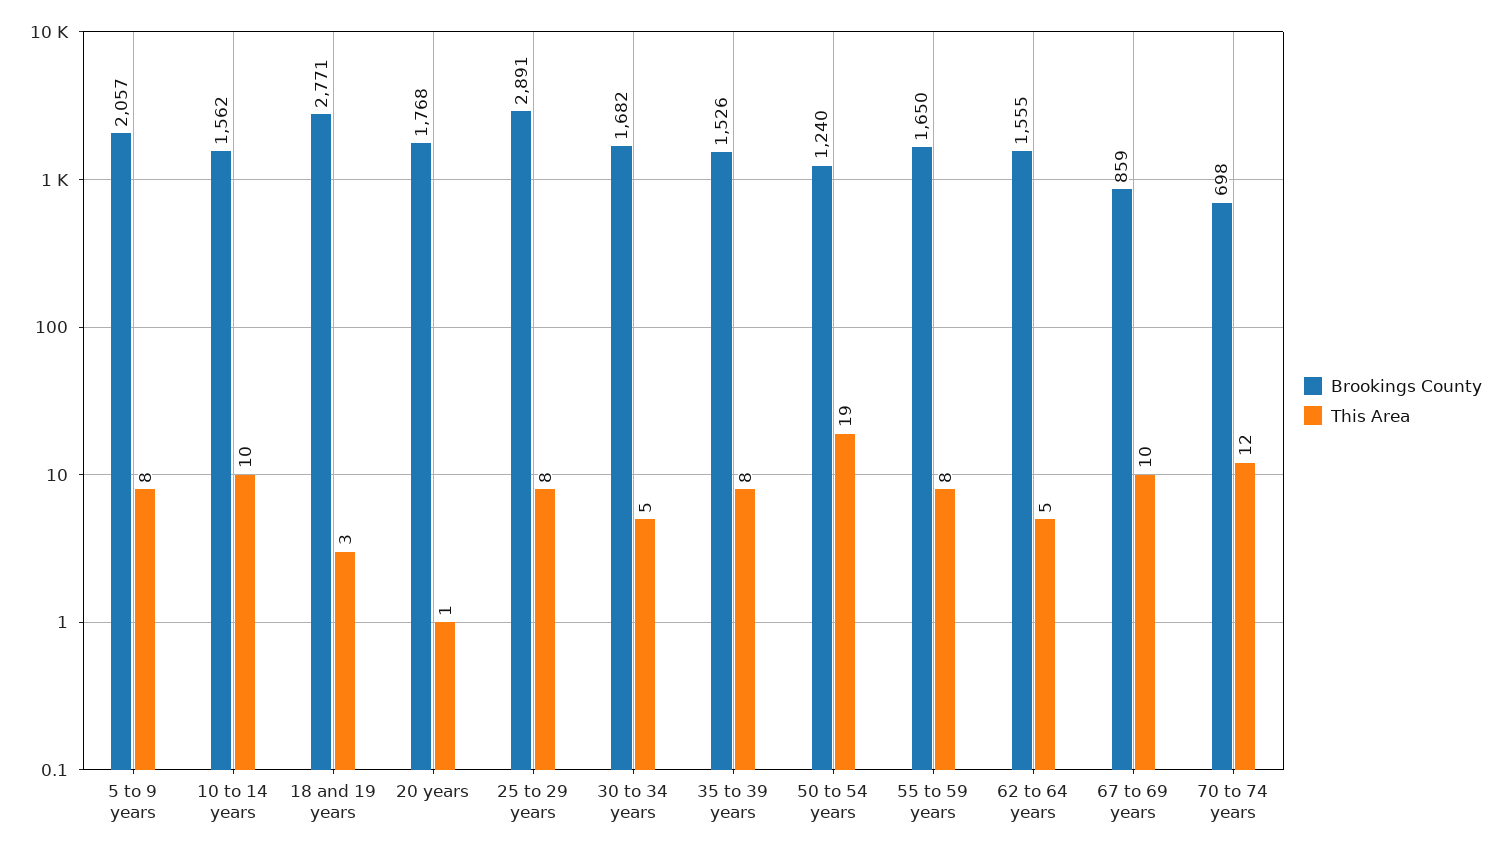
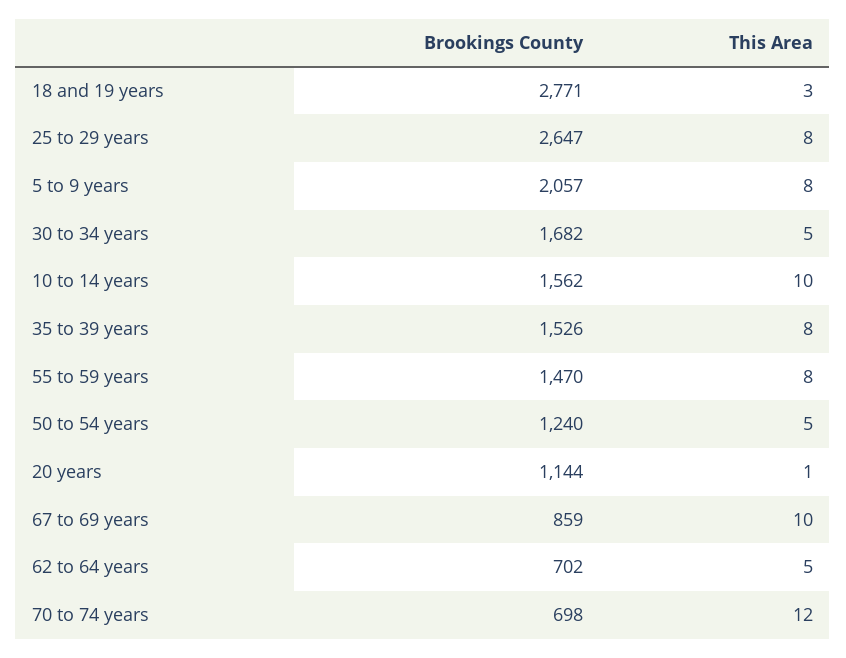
Brookings County, 20 years: 1768 -> 1144
Brookings County, 25 to 29 years: 2891 -> 2647
This Area, 50 to 54 years: 19 -> 5
Brookings County, 55 to 59 years: 1650 -> 1470
Brookings County, 62 to 64 years: 1555 -> 702

